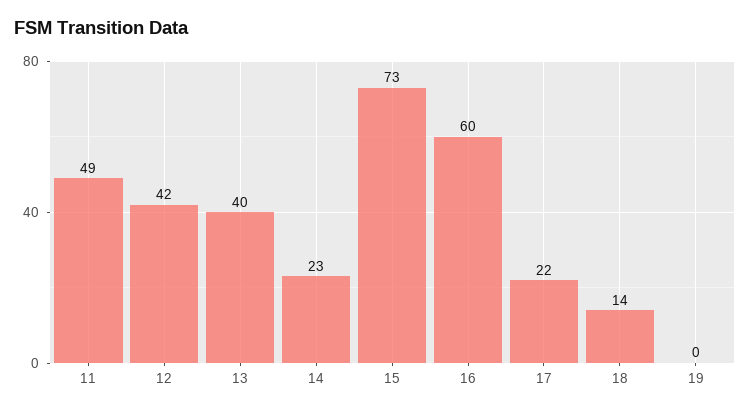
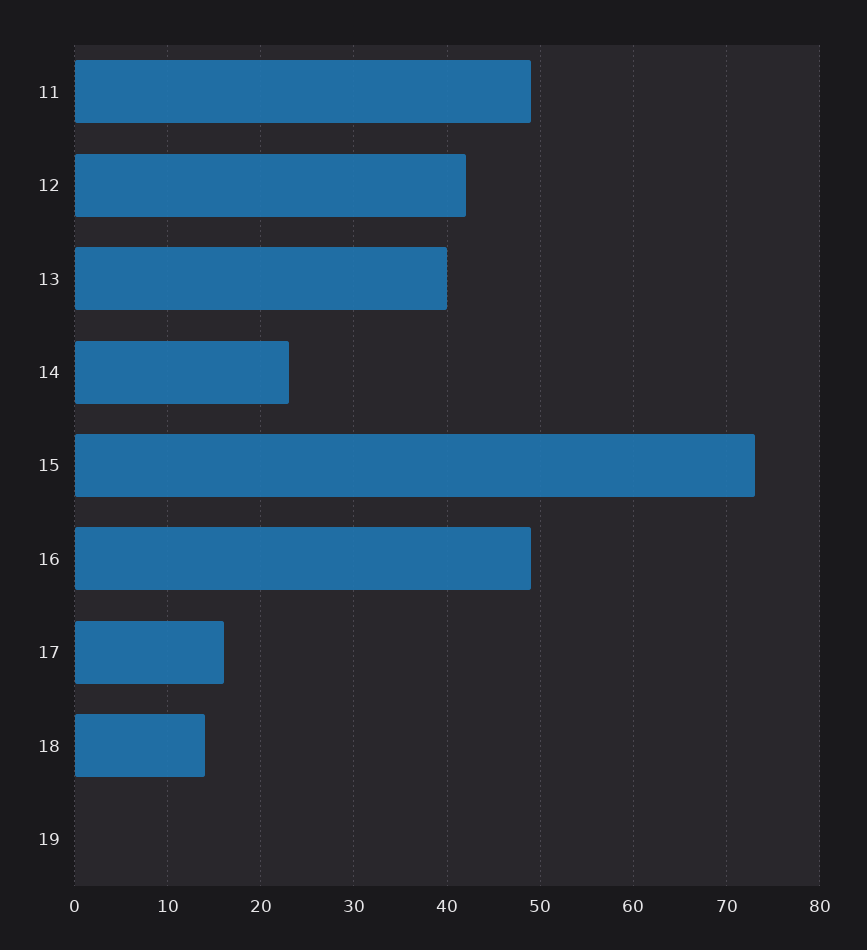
16: 60 -> 49
17: 22 -> 16

